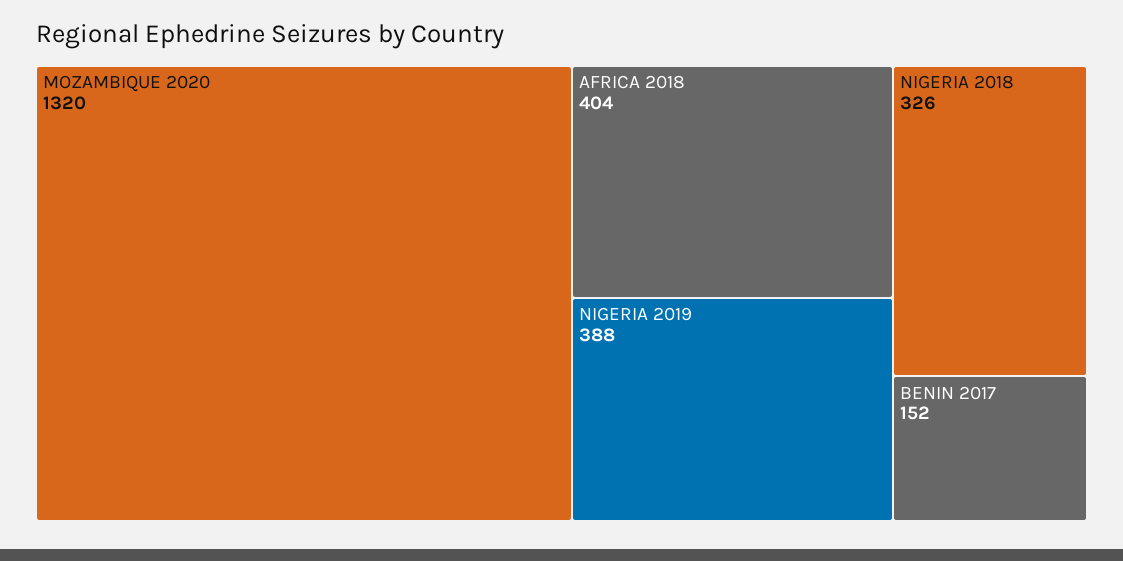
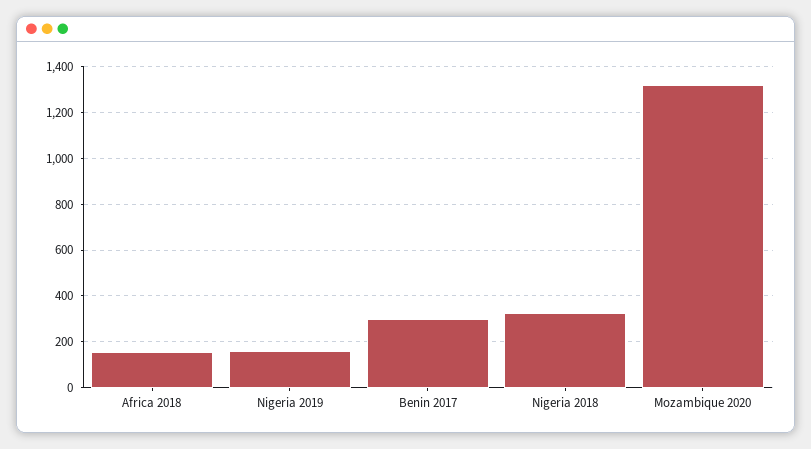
AFRICA 2018: 404 -> 150
NIGERIA 2019: 388 -> 150
BENIN 2017: 152 -> 300

